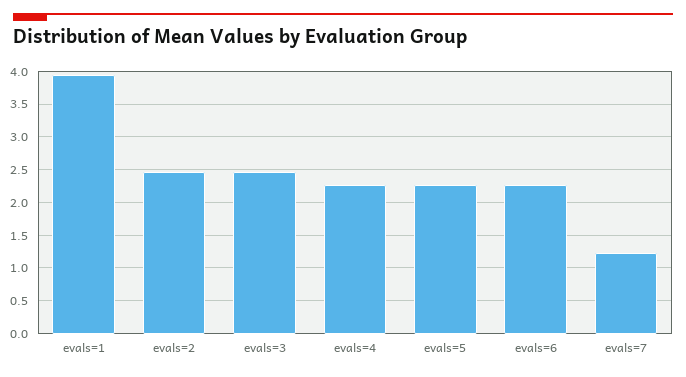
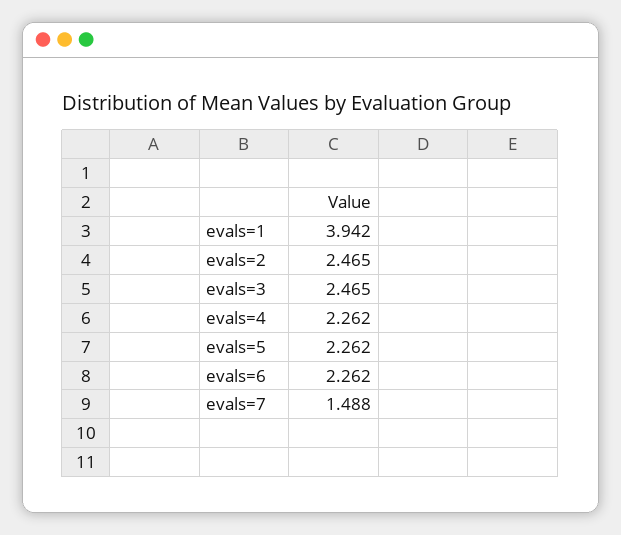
evals=7: 1.2 -> 1.488

